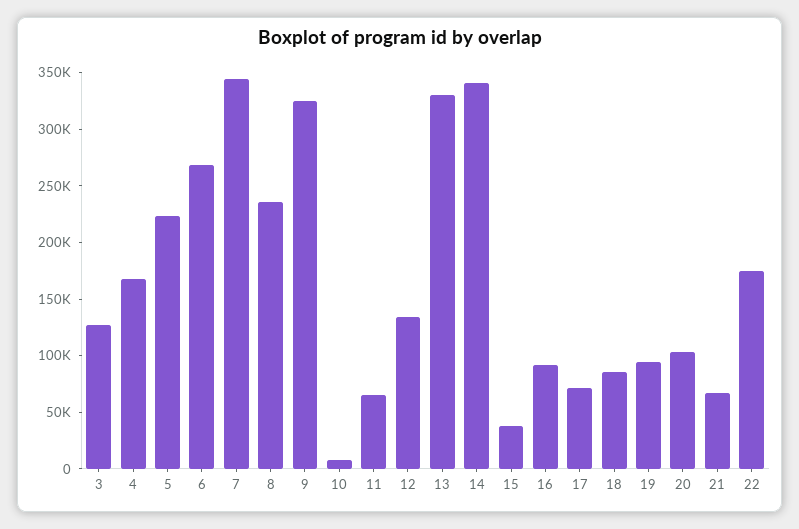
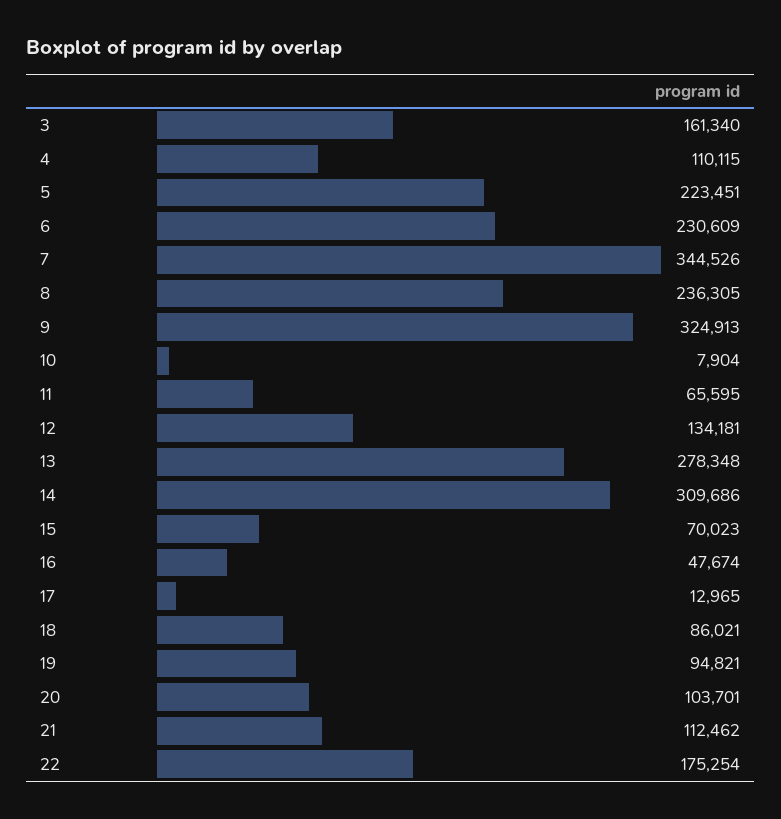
3: 130000 -> 161340
4: 170000 -> 110115
6: 270000 -> 230609
13: 330000 -> 278348
14: 340000 -> 309686
15: 40000 -> 70023
16: 90000 -> 47674
17: 70000 -> 12965
21: 70000 -> 112462

